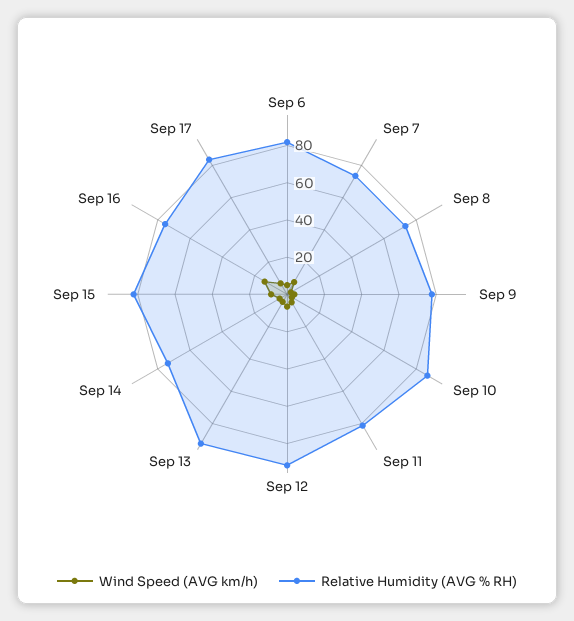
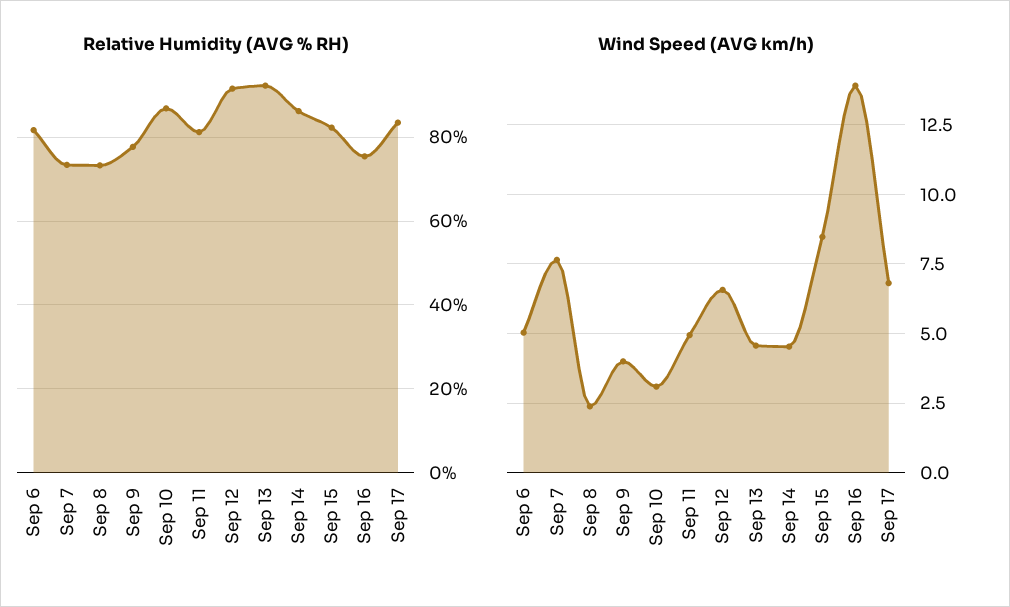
Relative Humidity (AVG % RH), Sep 14: 75 -> 86

